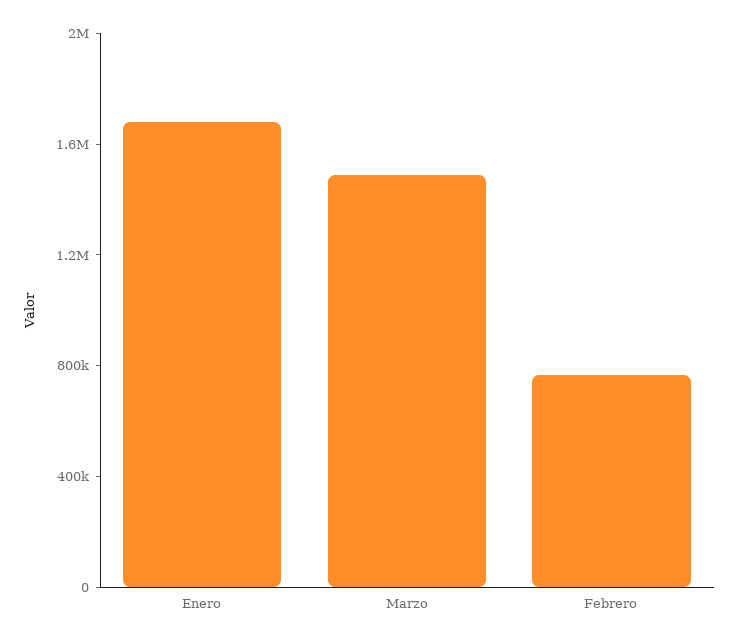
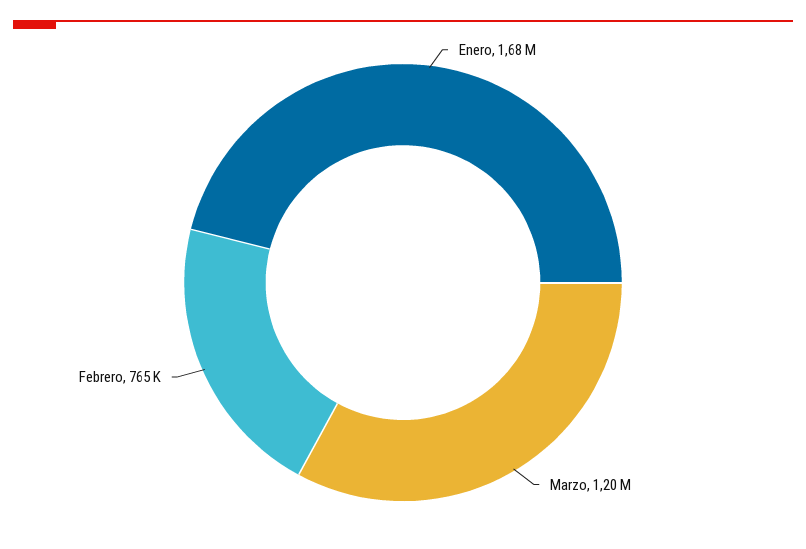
Marzo: 1500000 -> 1200000

